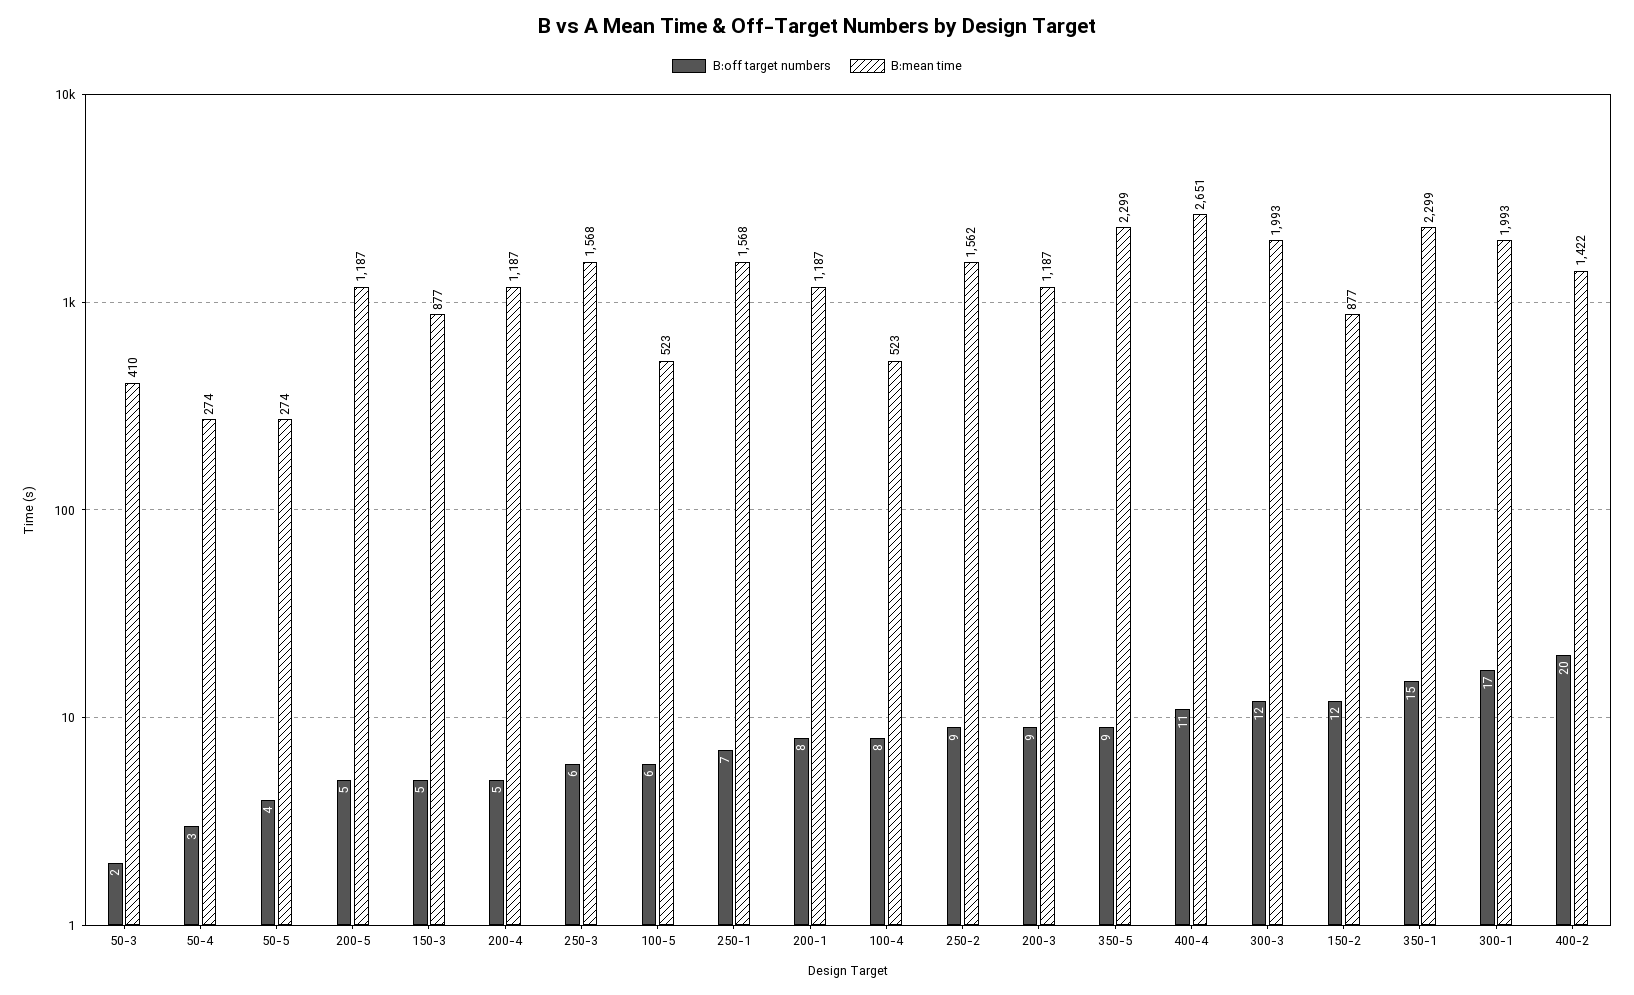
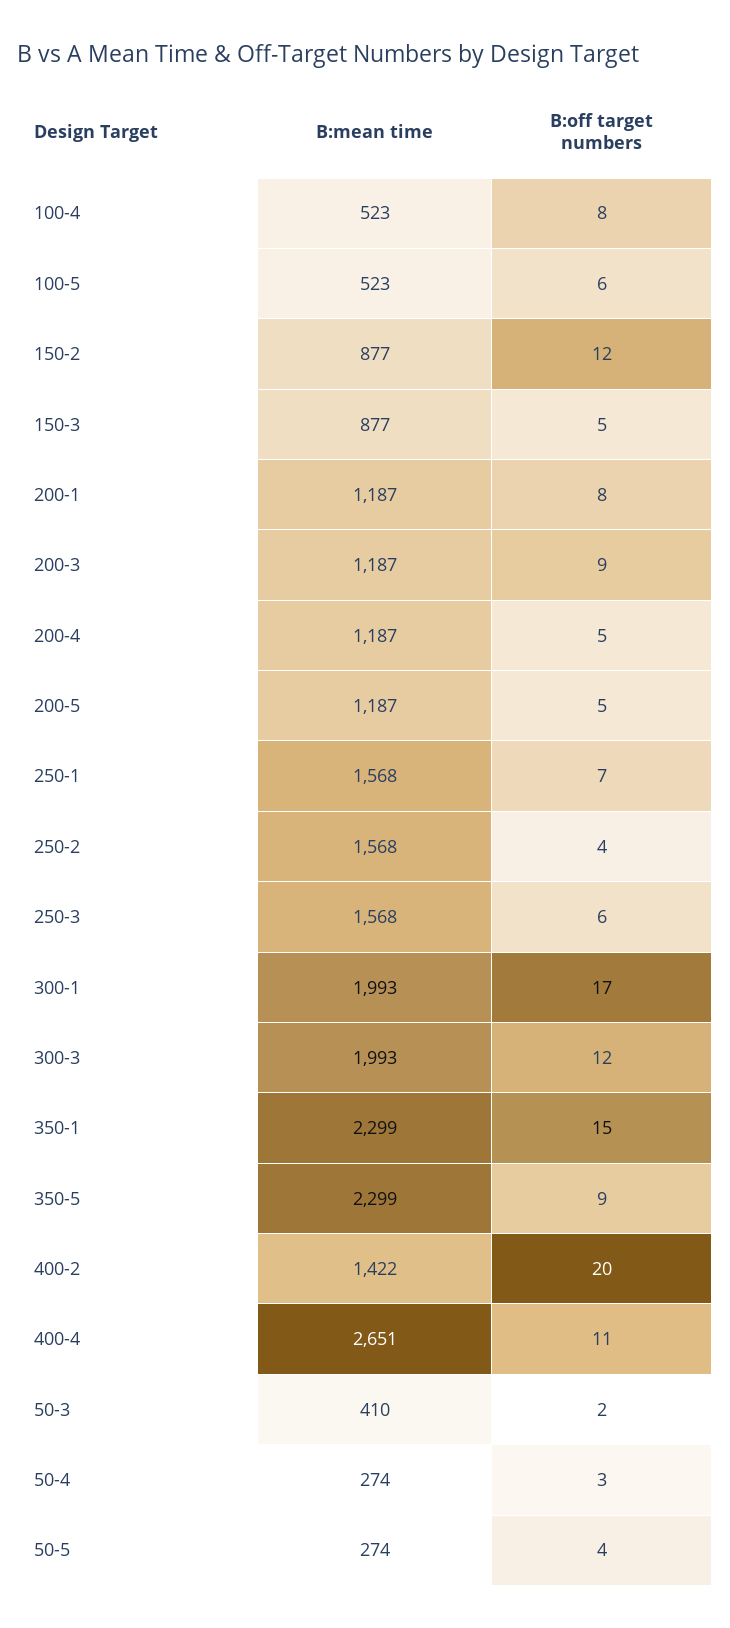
B:off target numbers, 250-2: 9 -> 4
B:mean time, 250-2: 1562 -> 1568

